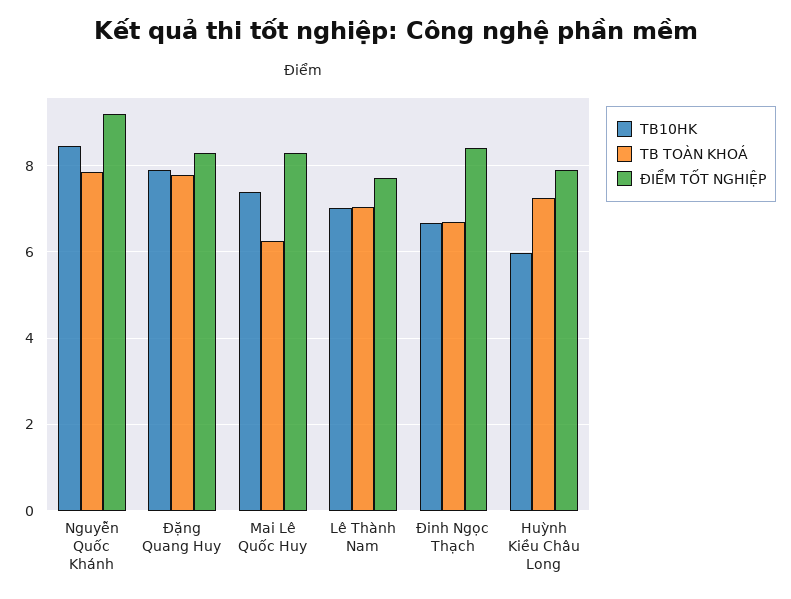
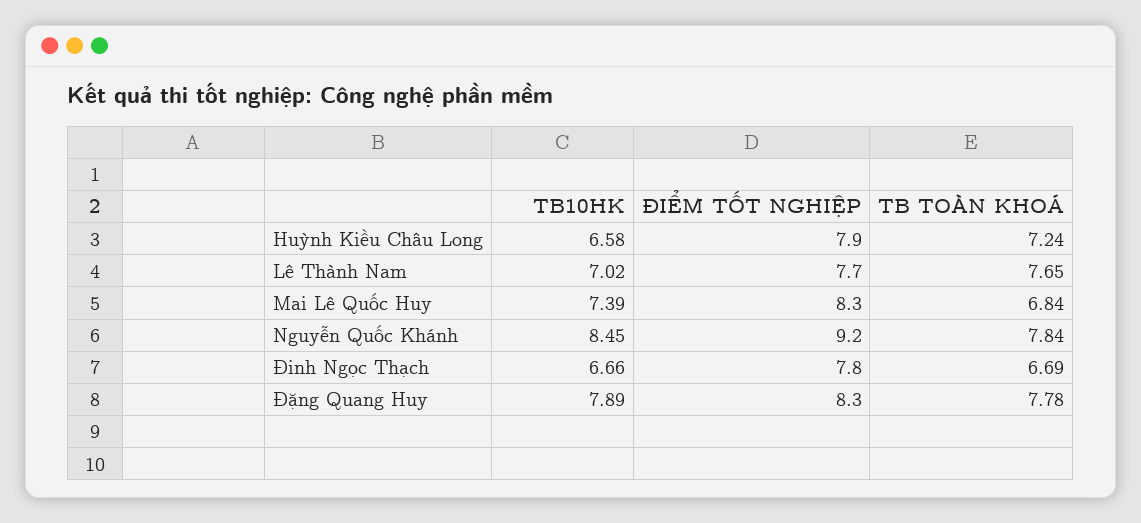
TB TOÀN KHOÁ, Mai Lê Quốc Huy: 6.2 -> 6.84
TB TOÀN KHOÁ, Lê Thành Nam: 7 -> 7.65
ĐIỂM TỐT NGHIỆP, Đinh Ngọc Thạch: 8.4 -> 7.8
TB10HK, Huỳnh Kiều Châu Long: 6 -> 6.58

